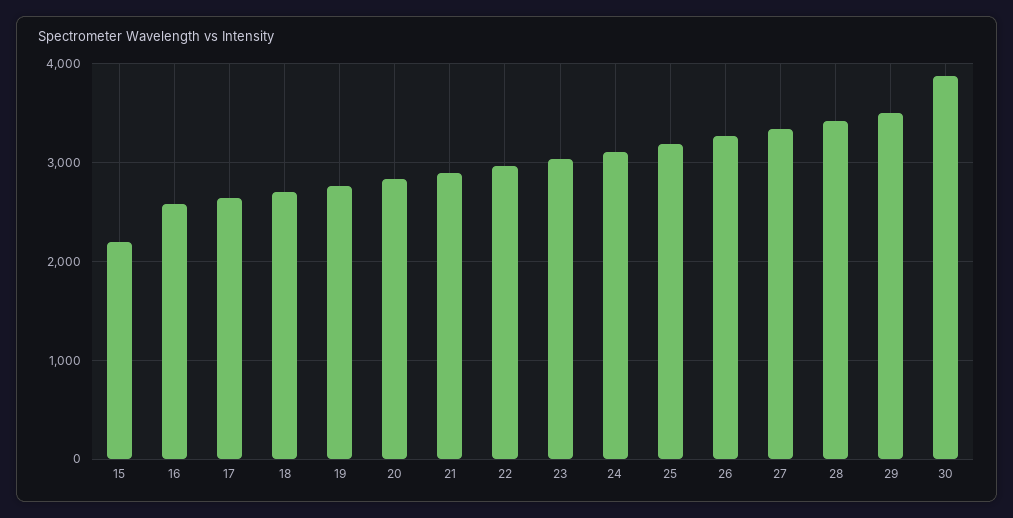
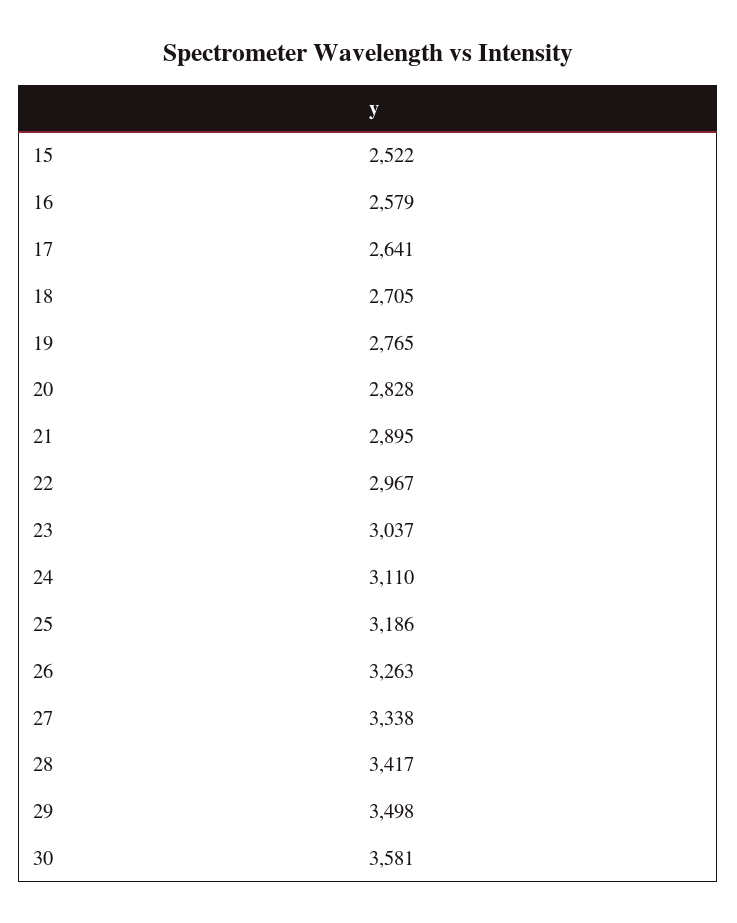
15: 2200 -> 2522
30: 3900 -> 3581

